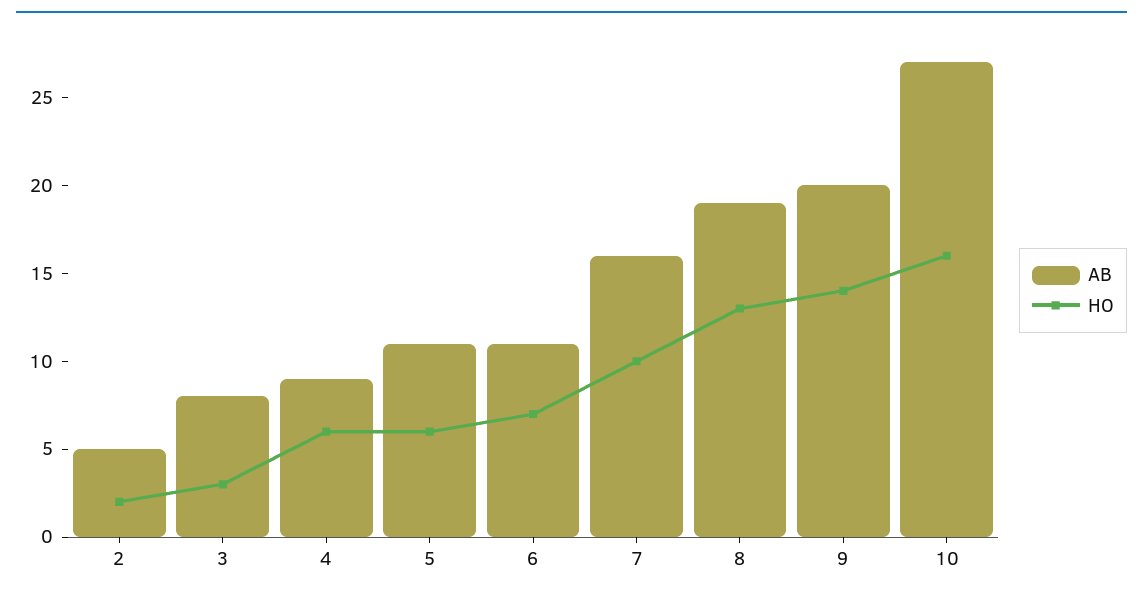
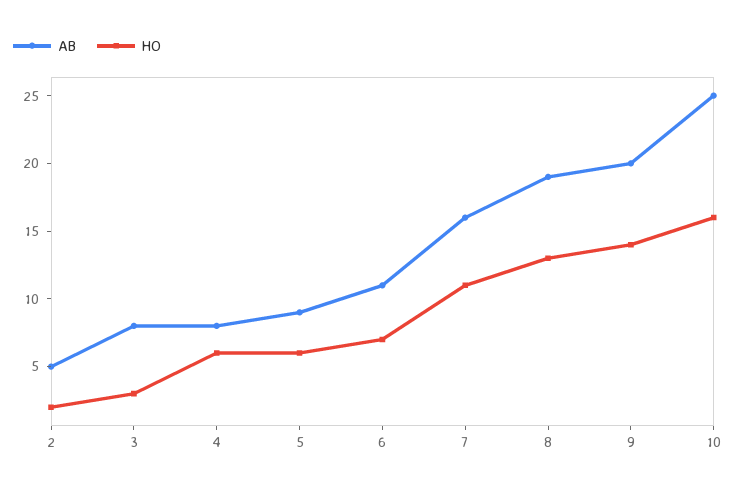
AB, 4: 9 -> 8
AB, 5: 11 -> 9
HO, 7: 10 -> 11
AB, 10: 27 -> 25

